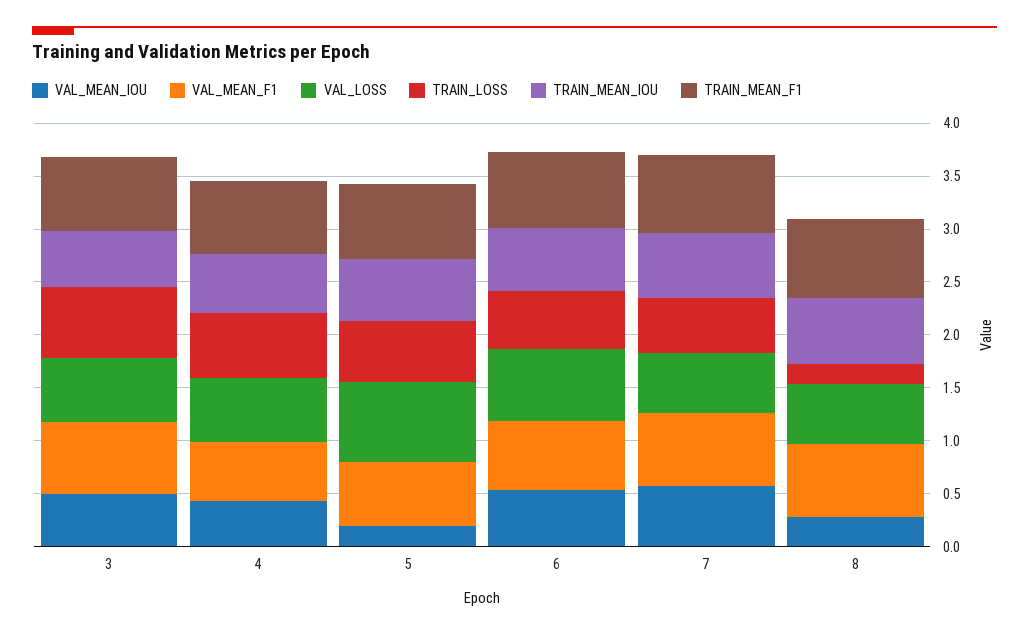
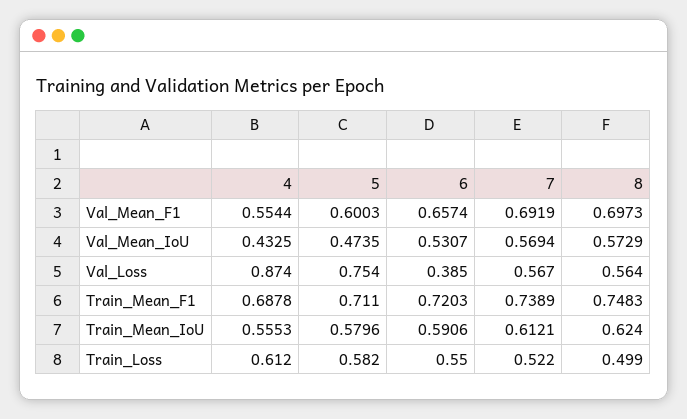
VAL_MEAN_IOU, 3: 0.5 -> none
VAL_MEAN_F1, 3: 0.7 -> none
VAL_LOSS, 3: 0.6 -> none
TRAIN_LOSS, 3: 0.7 -> none
TRAIN_MEAN_IOU, 3: 0.5 -> none
TRAIN_MEAN_F1, 3: 0.7 -> none
VAL_LOSS, 4: 0.6 -> 0.874
VAL_MEAN_IOU, 5: 0.2 -> 0.4735
VAL_LOSS, 6: 0.7 -> 0.385
VAL_MEAN_IOU, 8: 0.3 -> 0.5729
TRAIN_LOSS, 8: 0.2 -> 0.499

